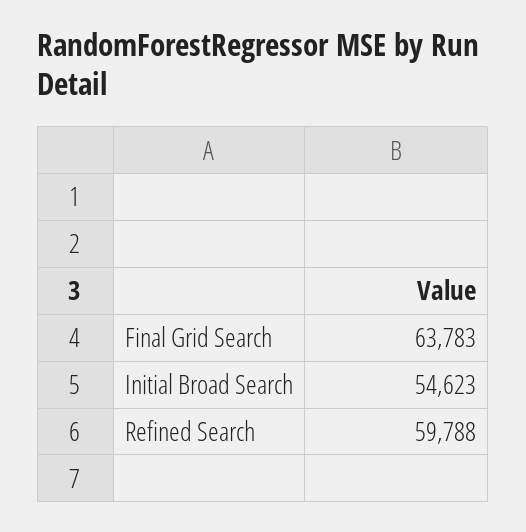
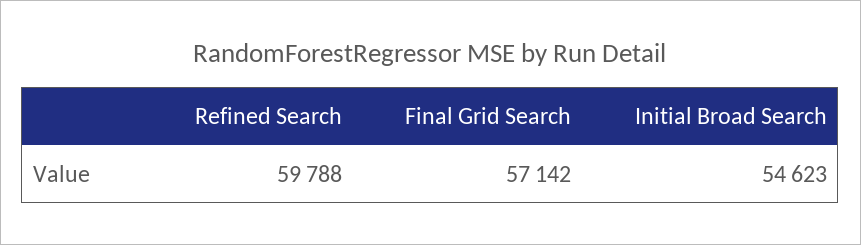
Final Grid Search: 63783 -> 57142

